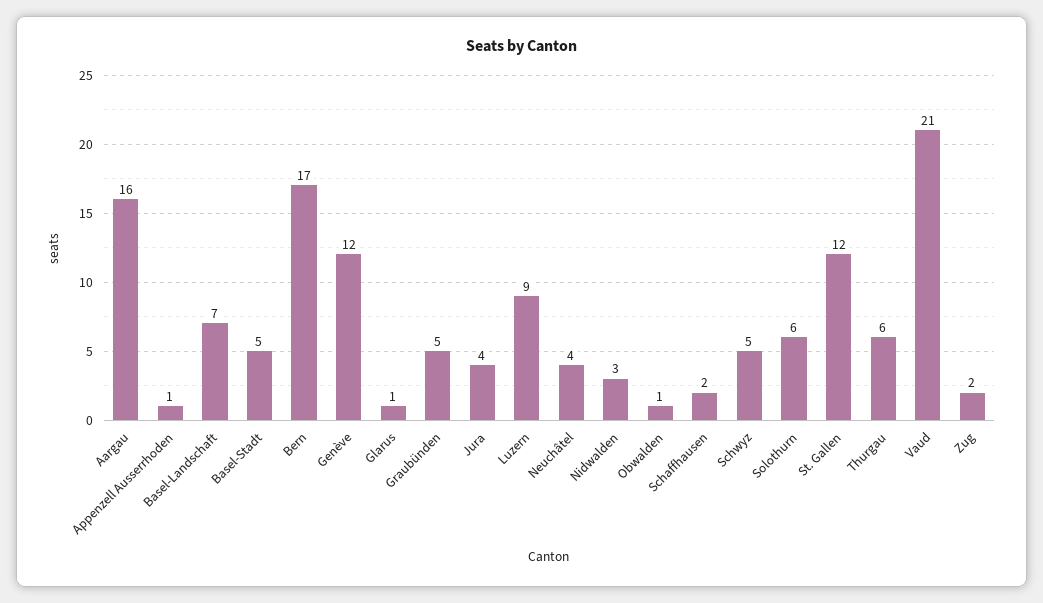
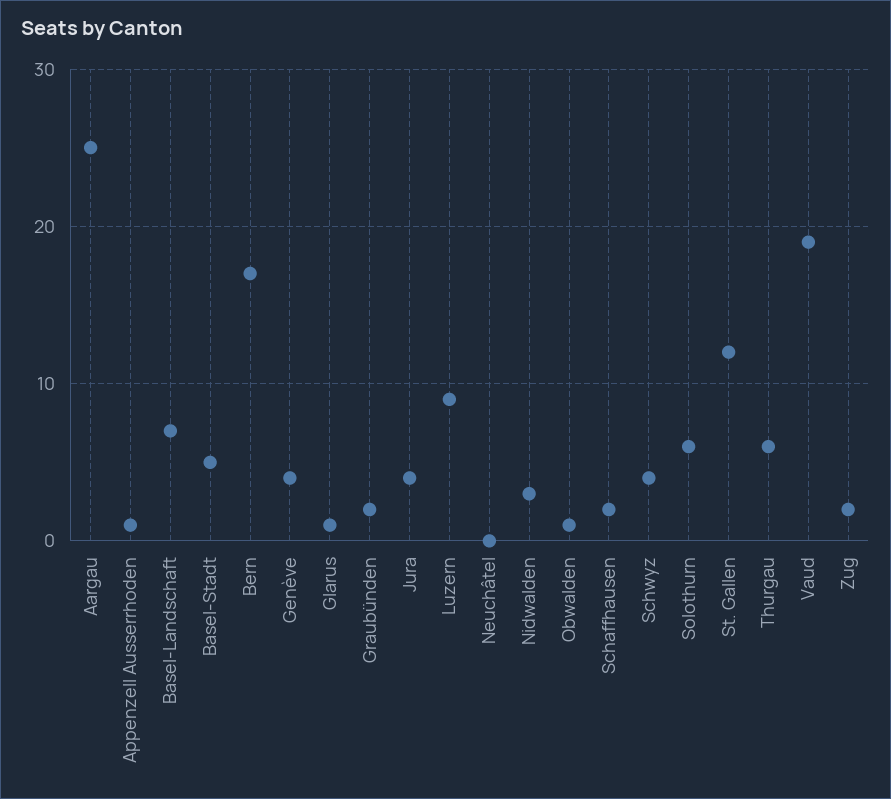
Aargau: 16 -> 25
Genève: 12 -> 4
Graubünden: 5 -> 2
Neuchâtel: 4 -> 0
Schwyz: 5 -> 4
Vaud: 21 -> 19

